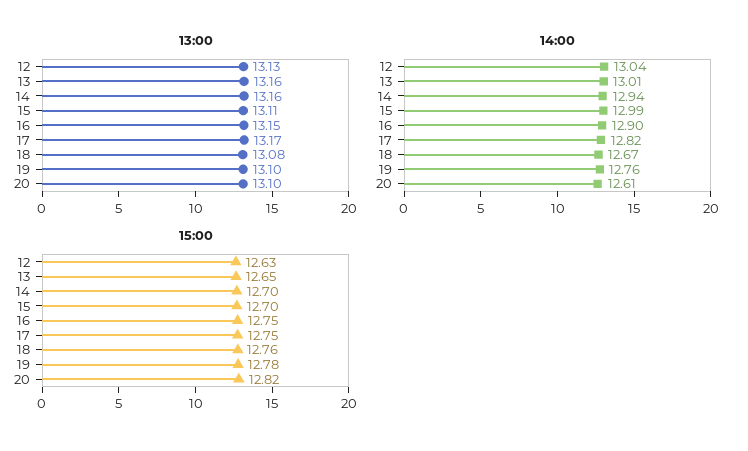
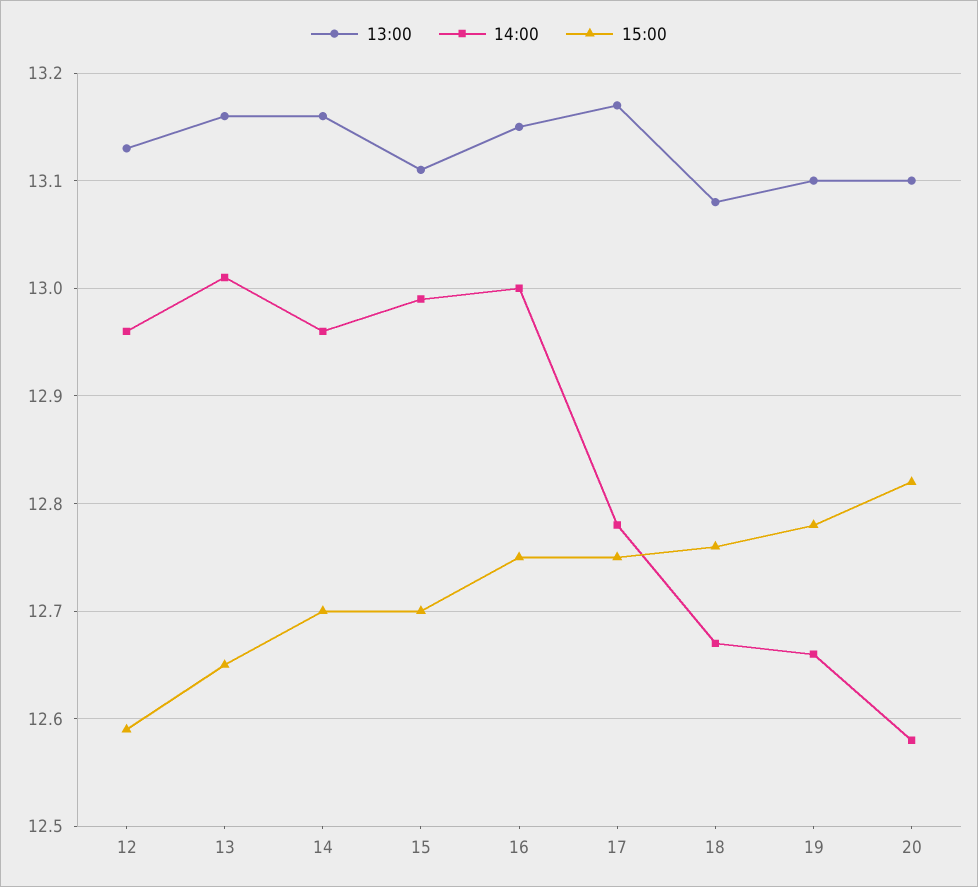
14:00, 12: 13.04 -> 12.96
14:00, 14: 12.94 -> 12.96
14:00, 16: 12.9 -> 13
14:00, 17: 12.82 -> 12.78
14:00, 19: 12.76 -> 12.66
14:00, 20: 12.61 -> 12.58
15:00, 12: 12.63 -> 12.59

